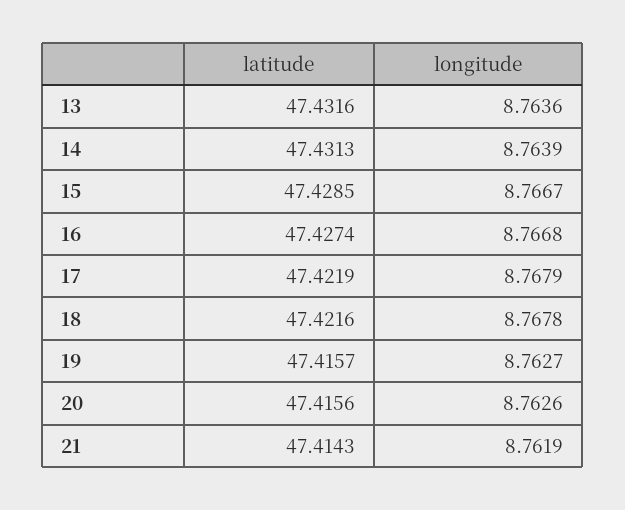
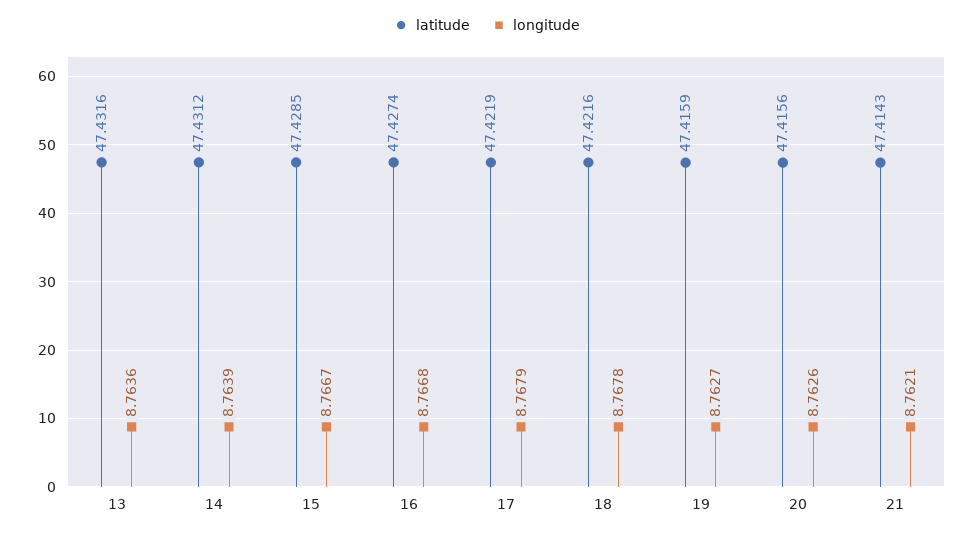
latitude, 14: 47.4313 -> 47.4312
latitude, 19: 47.4157 -> 47.4159
longitude, 21: 8.7619 -> 8.7621

